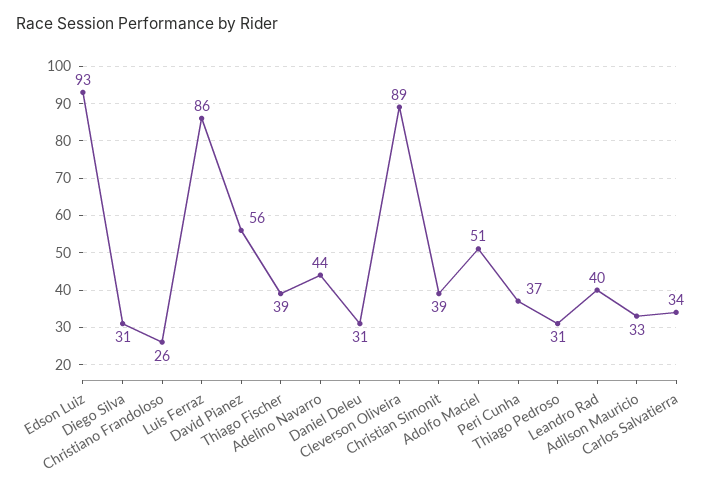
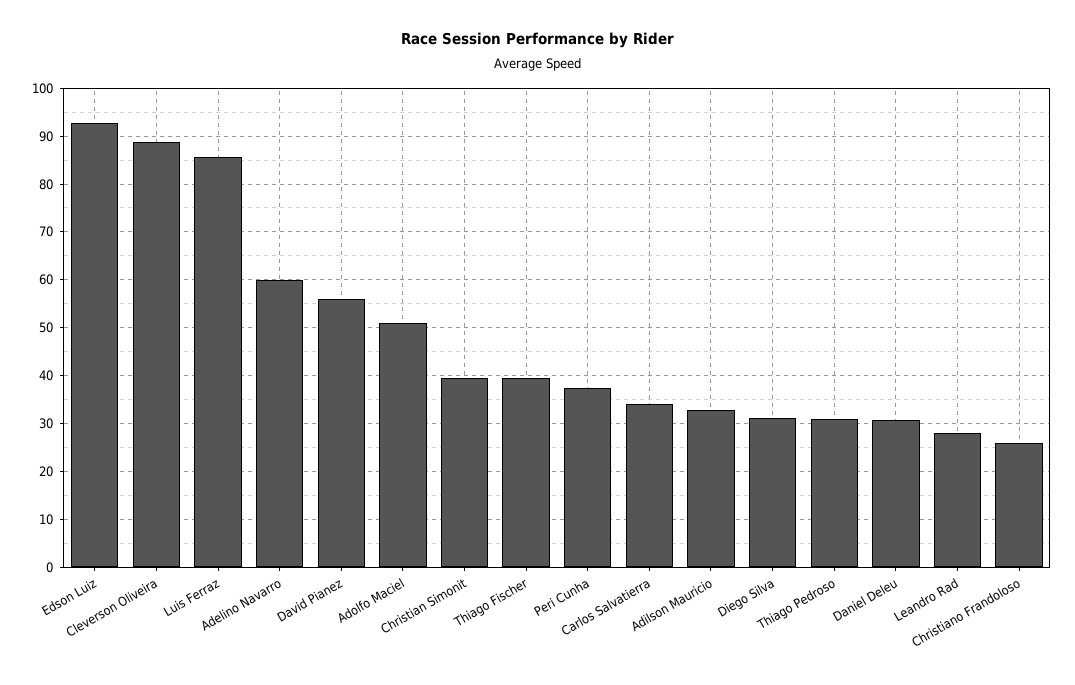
Adelino Navarro: 44 -> 60
Leandro Rad: 40 -> 28

